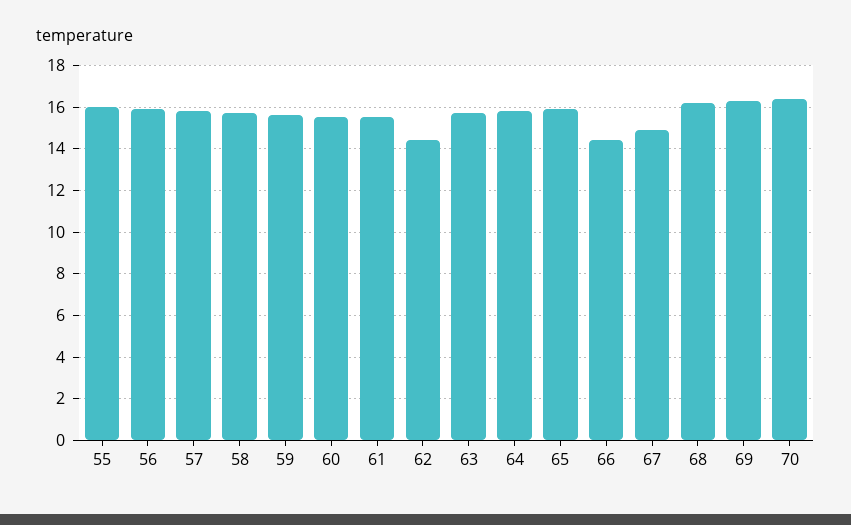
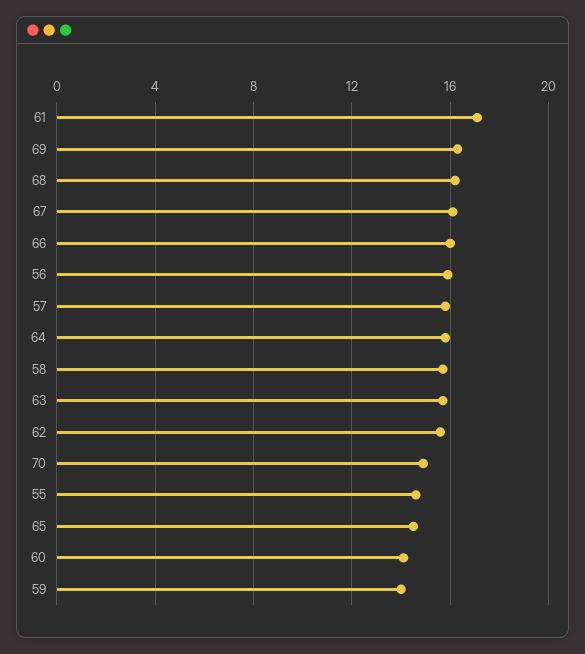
55: 16 -> 14.5
59: 15.5 -> 14
60: 15.5 -> 14
61: 15.5 -> 17
62: 14.5 -> 15.5
65: 16 -> 14.5
66: 14.5 -> 16
67: 15 -> 16
70: 16.5 -> 15

